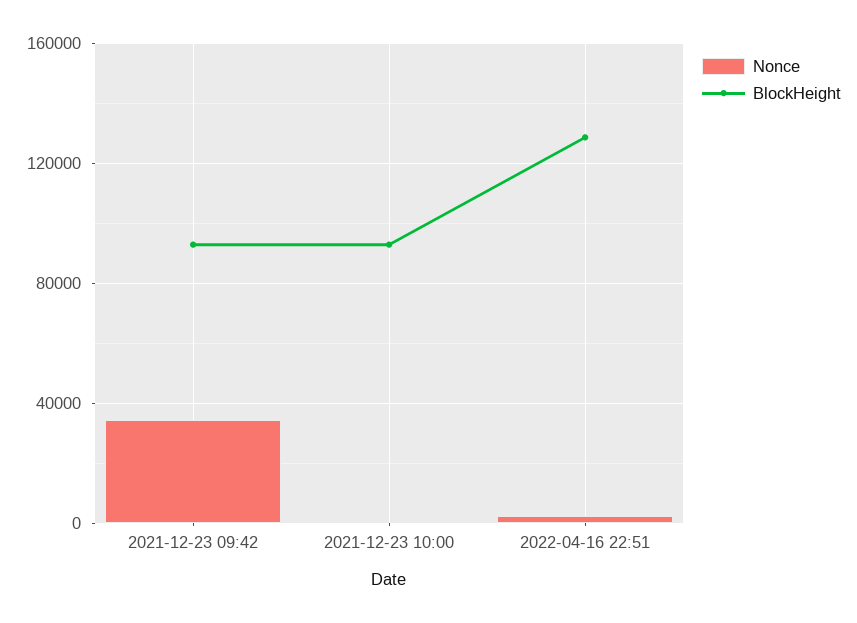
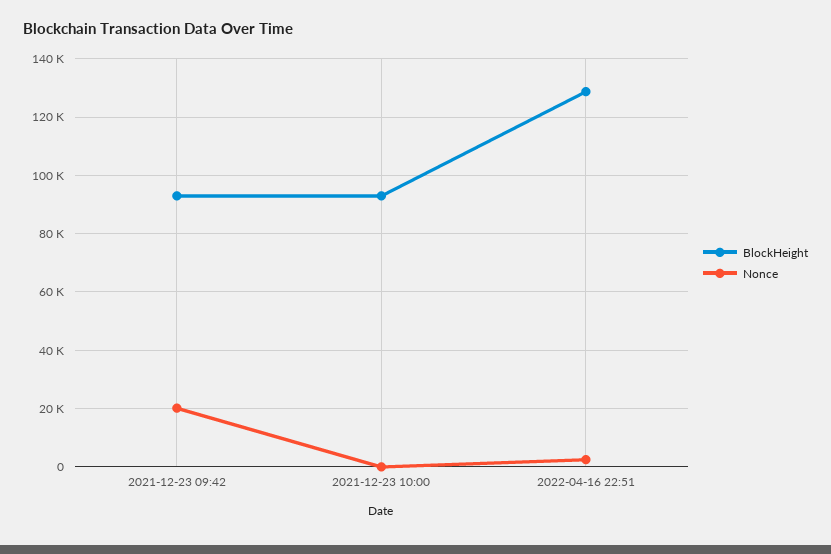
Nonce, 2021-12-23 09:42: 35000 -> 20000

